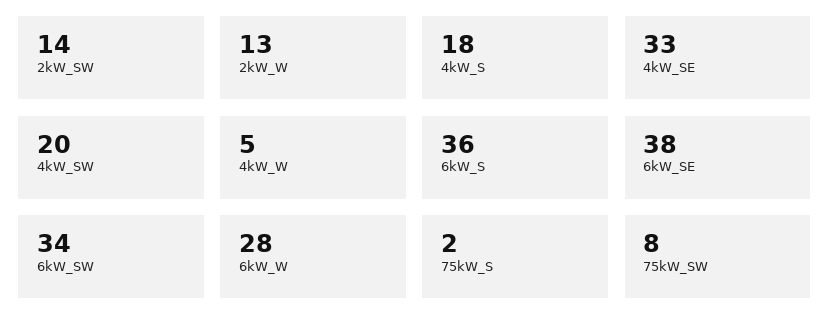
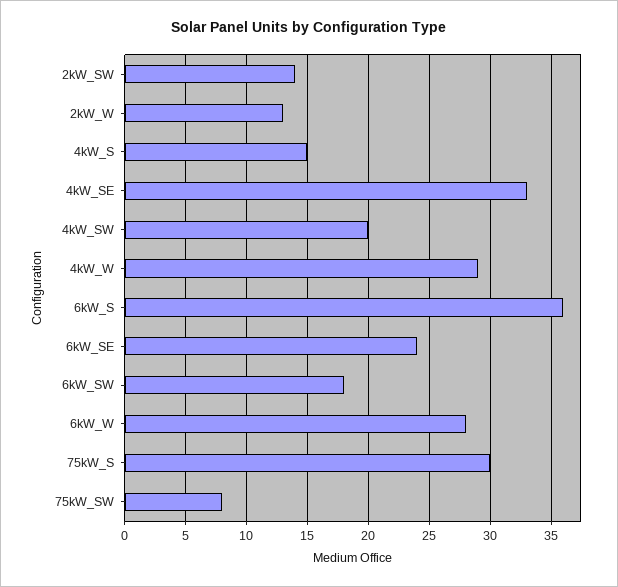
4kW_S: 18 -> 15
4kW_W: 5 -> 29
6kW_SE: 38 -> 24
6kW_SW: 34 -> 18
75kW_S: 2 -> 30

